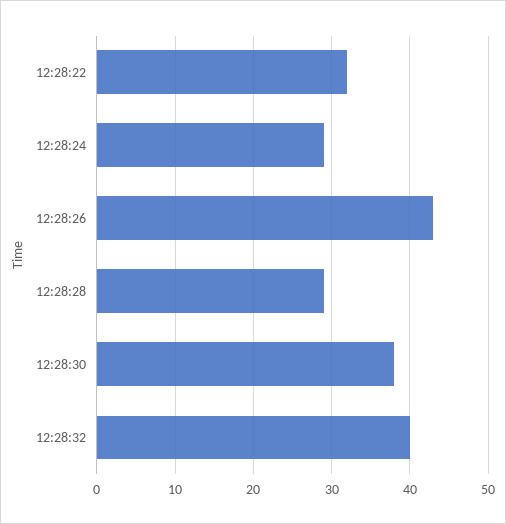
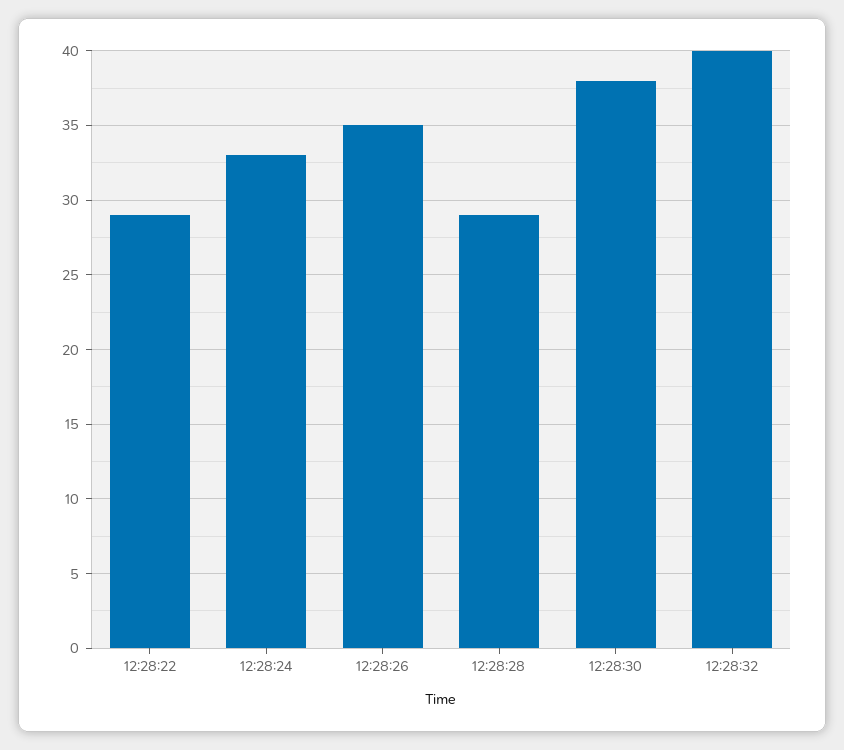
12:28:22: 32 -> 29
12:28:24: 29 -> 33
12:28:26: 43 -> 35

